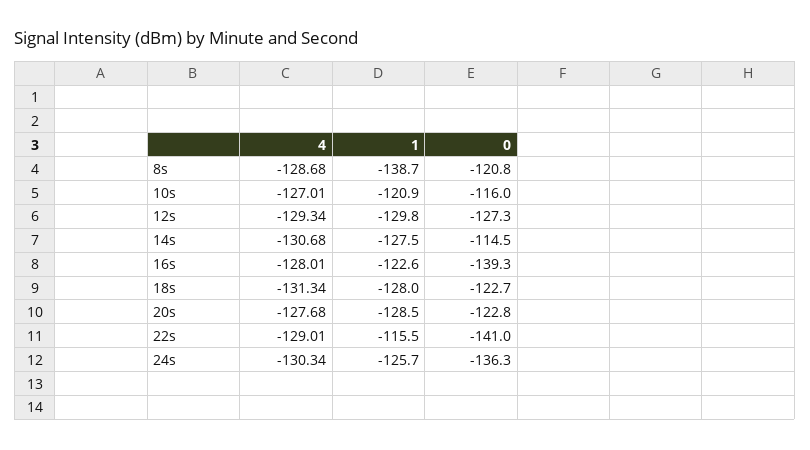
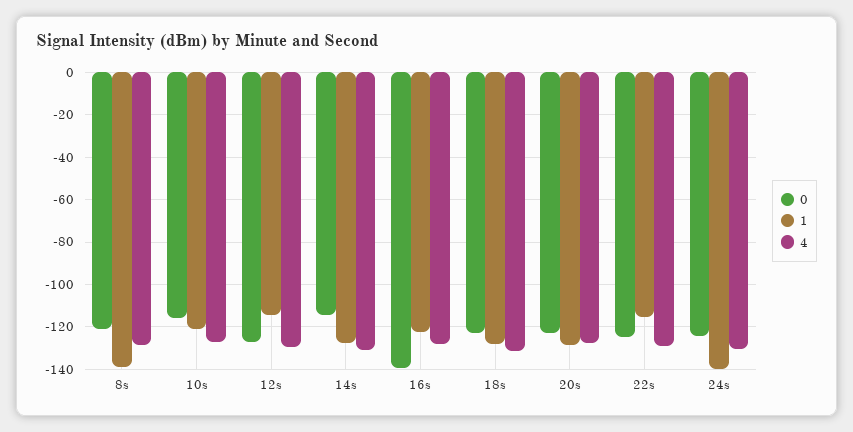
1, 12s: -129.8 -> -115
0, 22s: -141 -> -125
1, 24s: -125.7 -> -140
0, 24s: -136.3 -> -125

